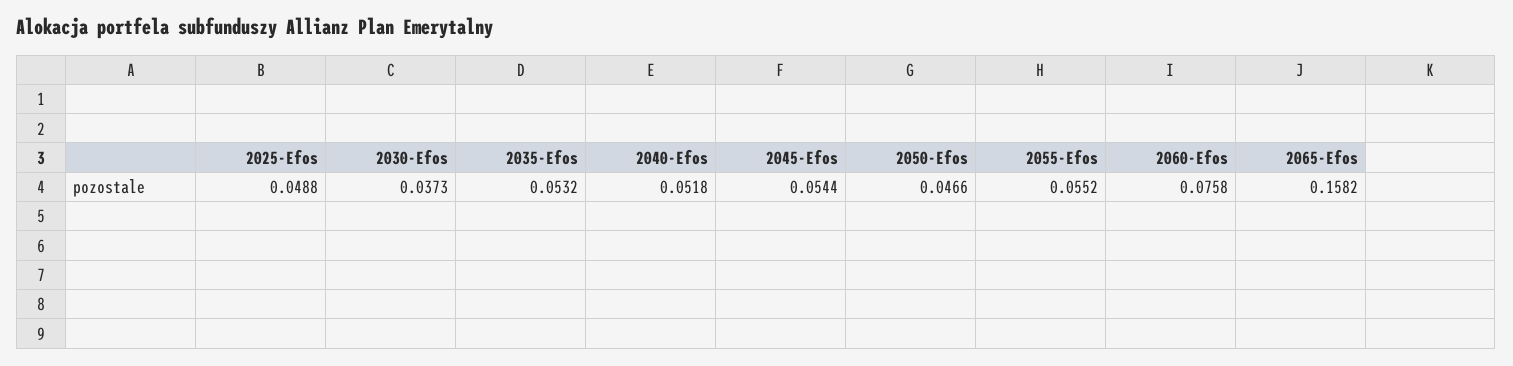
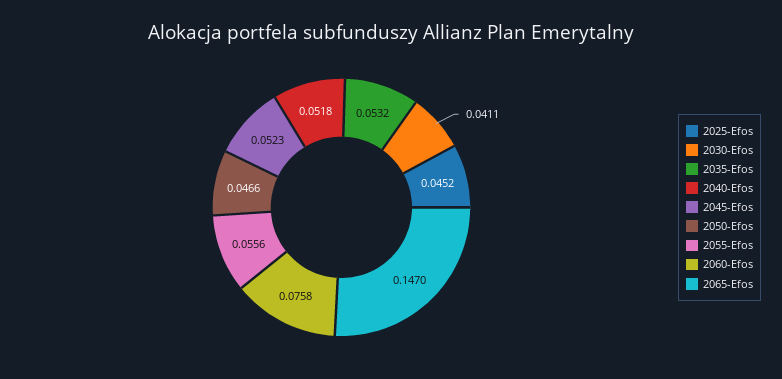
2025-Efos: 0.0488 -> 0.0452
2030-Efos: 0.0373 -> 0.0411
2045-Efos: 0.0544 -> 0.0523
2055-Efos: 0.0552 -> 0.0556
2065-Efos: 0.1582 -> 0.147

